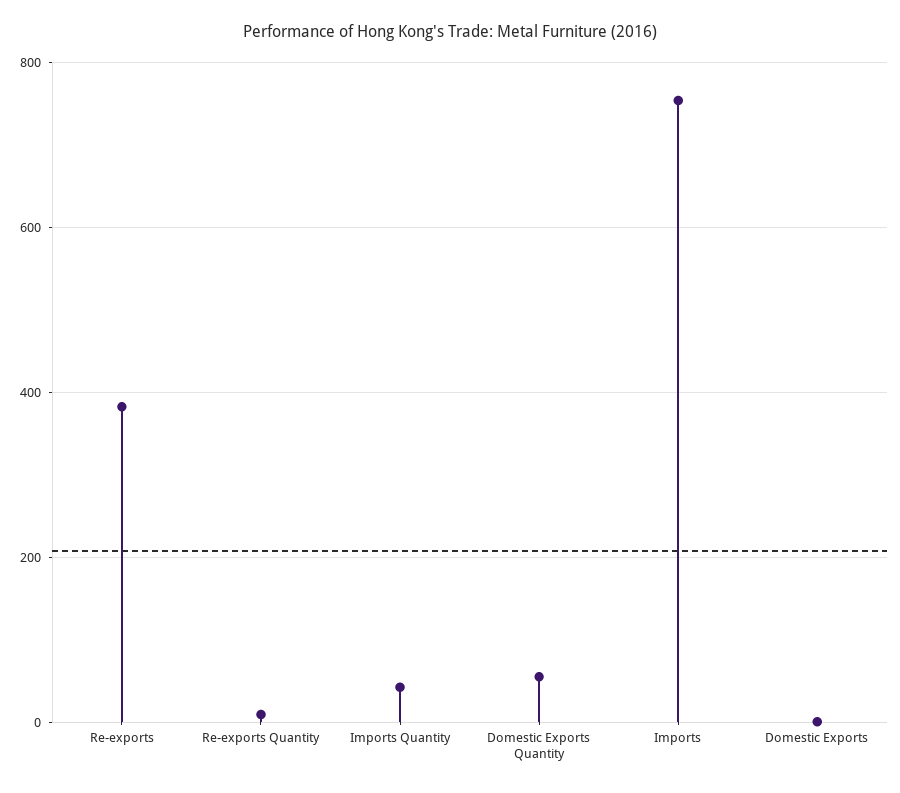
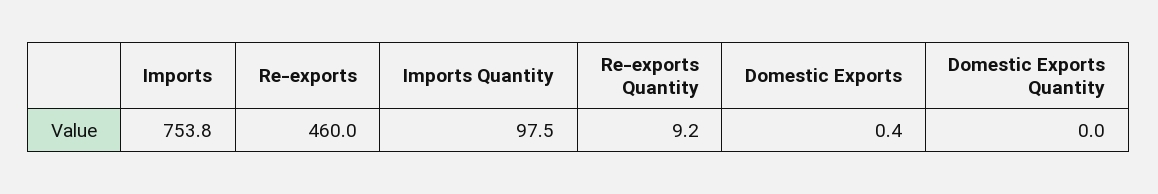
Re-exports: 380 -> 460
Imports Quantity: 40 -> 97.5
Domestic Exports Quantity: 60 -> 0

